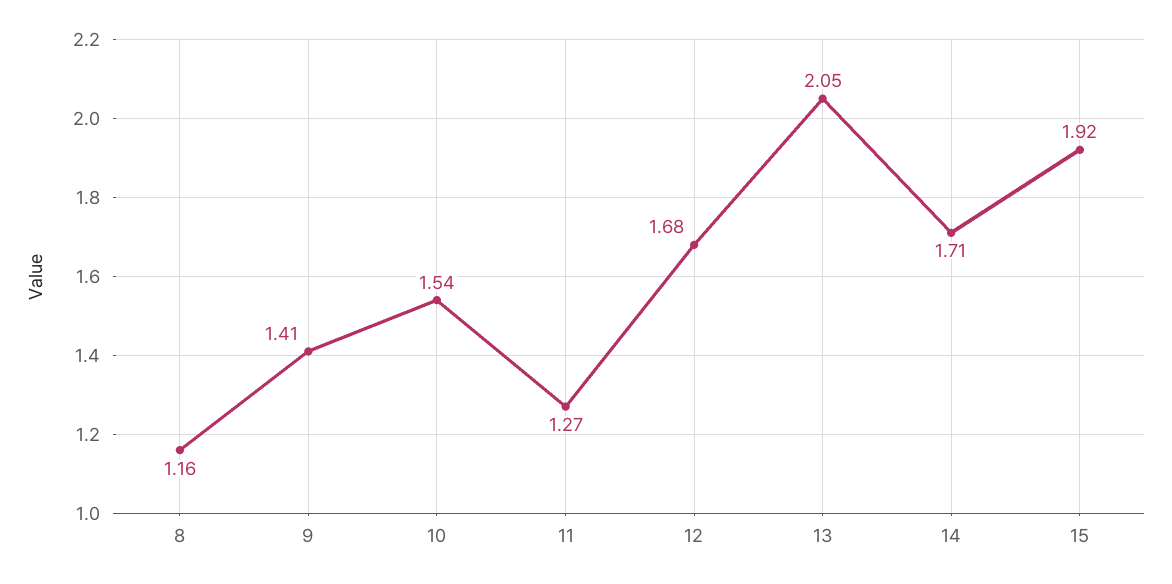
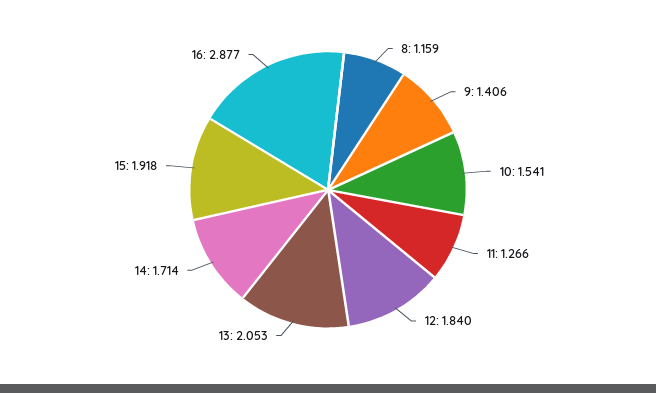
12: 1.68 -> 1.84
16: none -> 2.877

